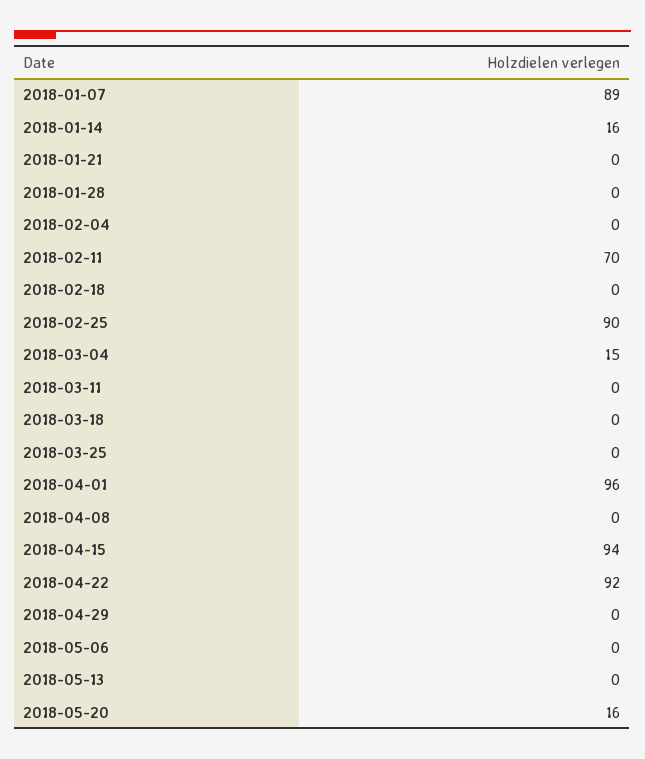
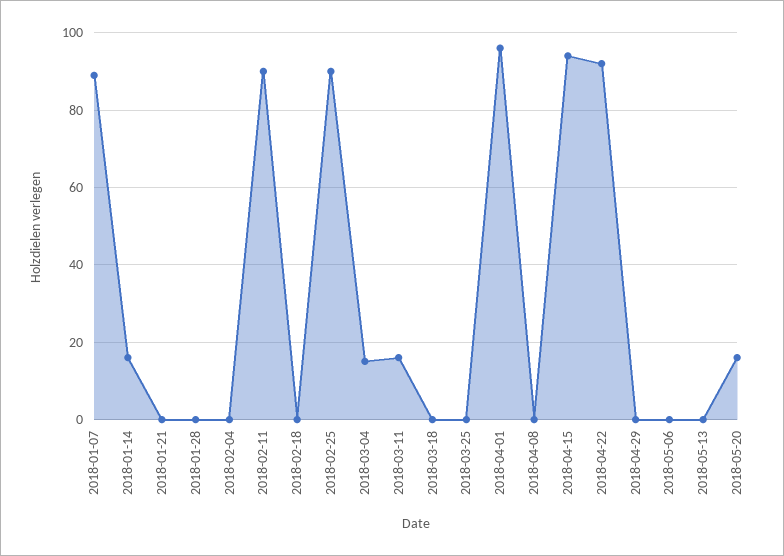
2018-02-11: 70 -> 90
2018-03-11: 0 -> 15

